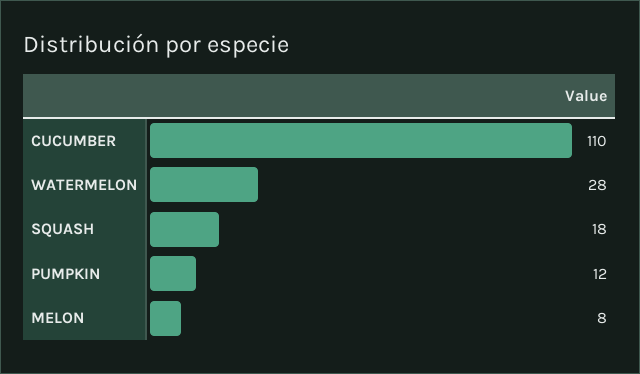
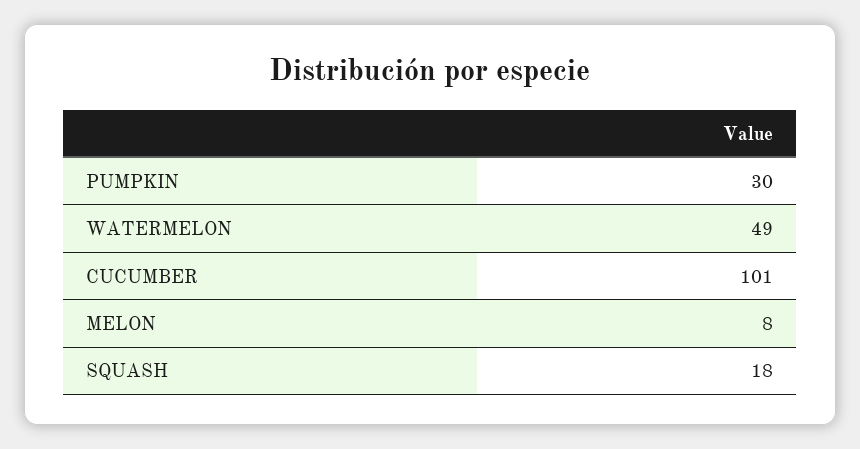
CUCUMBER: 110 -> 101
WATERMELON: 28 -> 49
PUMPKIN: 12 -> 30

